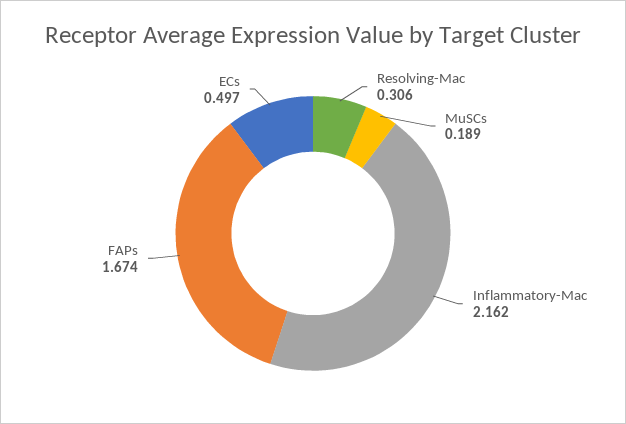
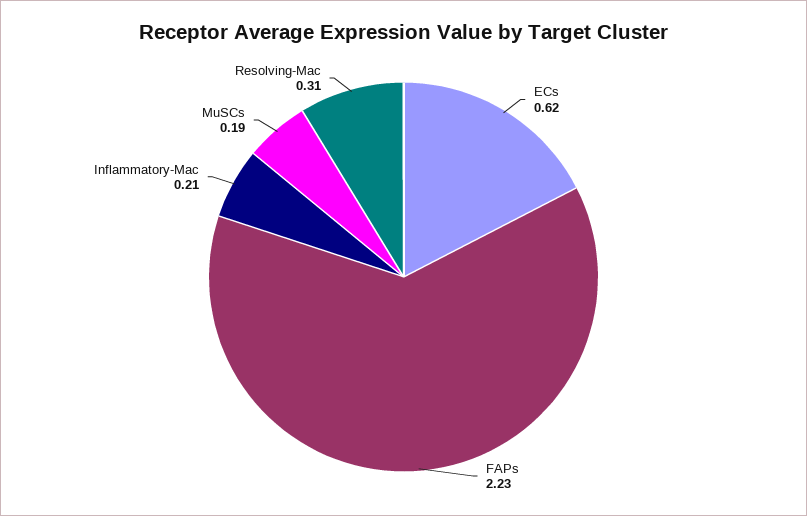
Inflammatory-Mac: 2.162 -> 0.21
FAPs: 1.674 -> 2.23
ECs: 0.497 -> 0.62

